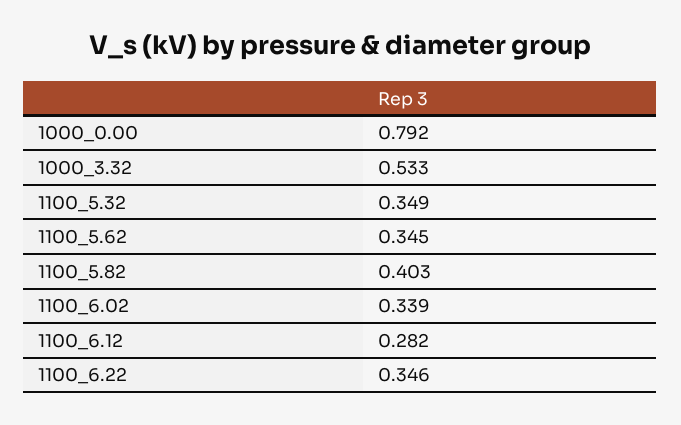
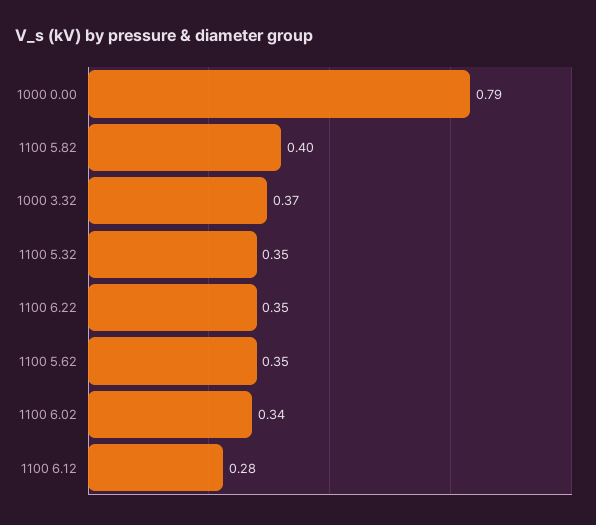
1000_3.32: 0.533 -> 0.37

